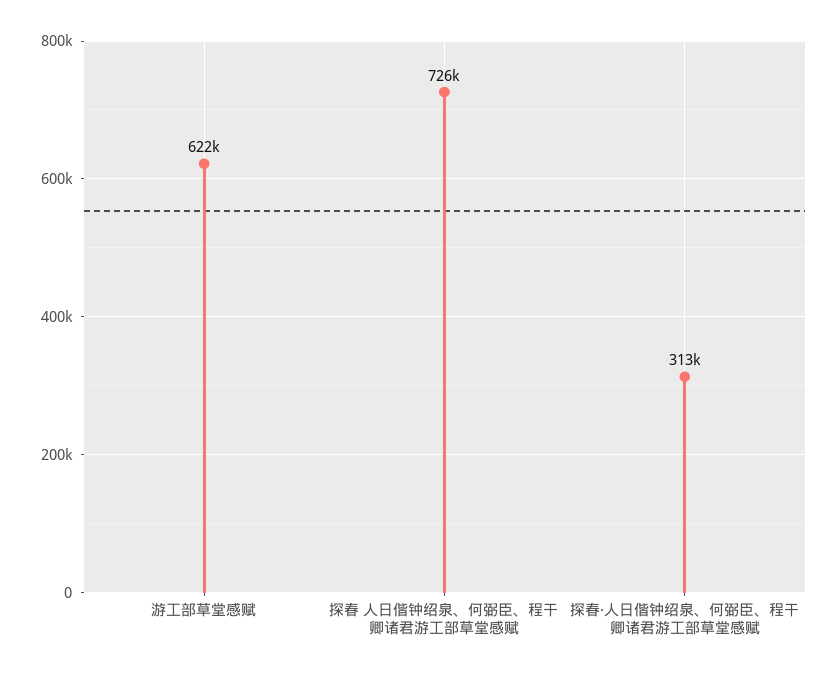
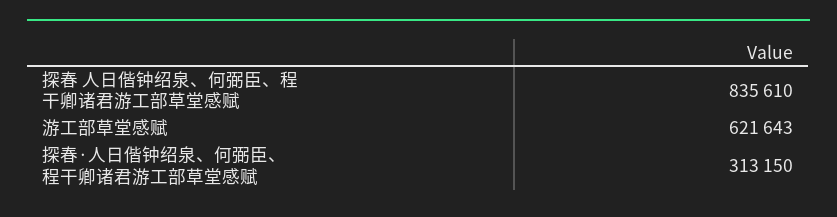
探春 人日偕钟绍泉、何弼臣、程干卿诸君游工部草堂感赋: 726000 -> 835610

